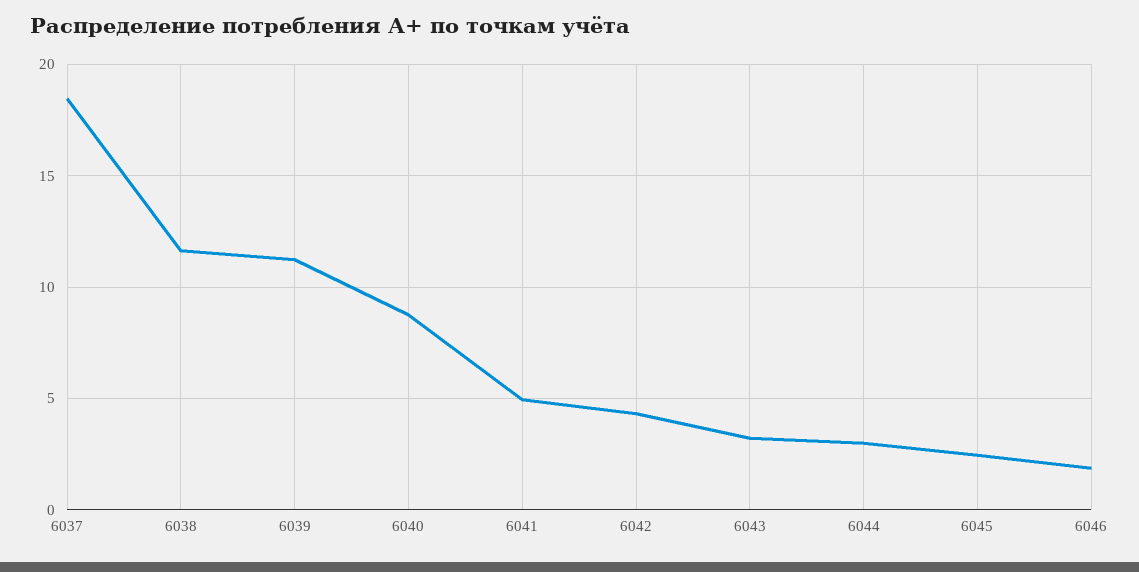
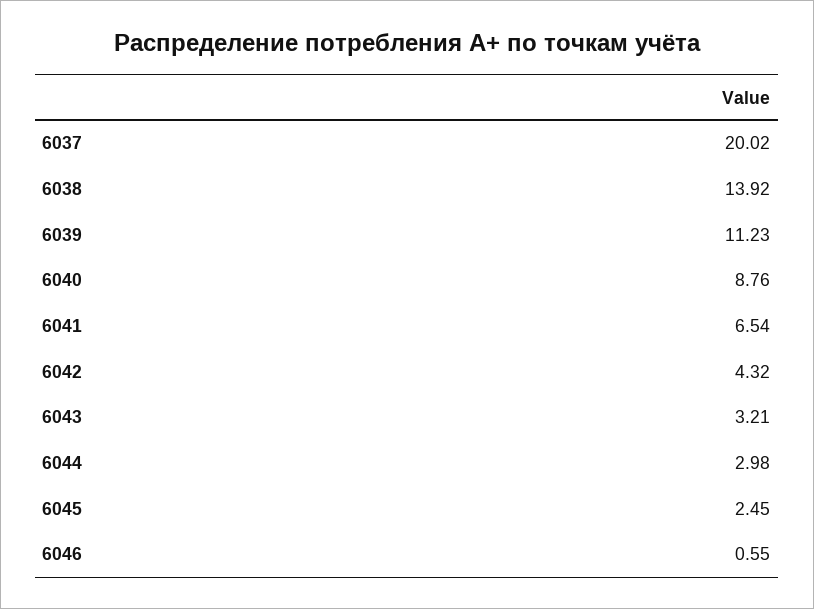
6037: 18.5 -> 20.02
6038: 11.5 -> 13.92
6041: 5 -> 6.54
6046: 2 -> 0.55

